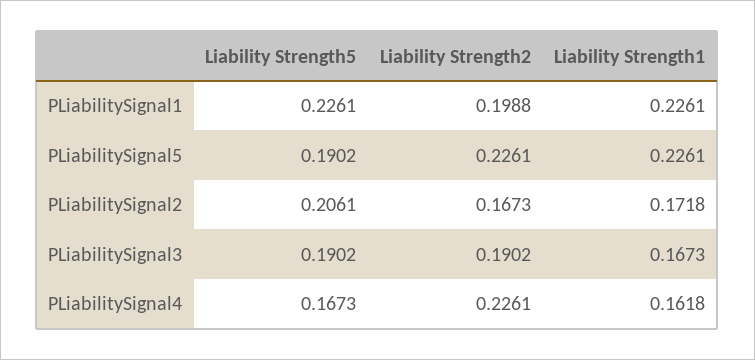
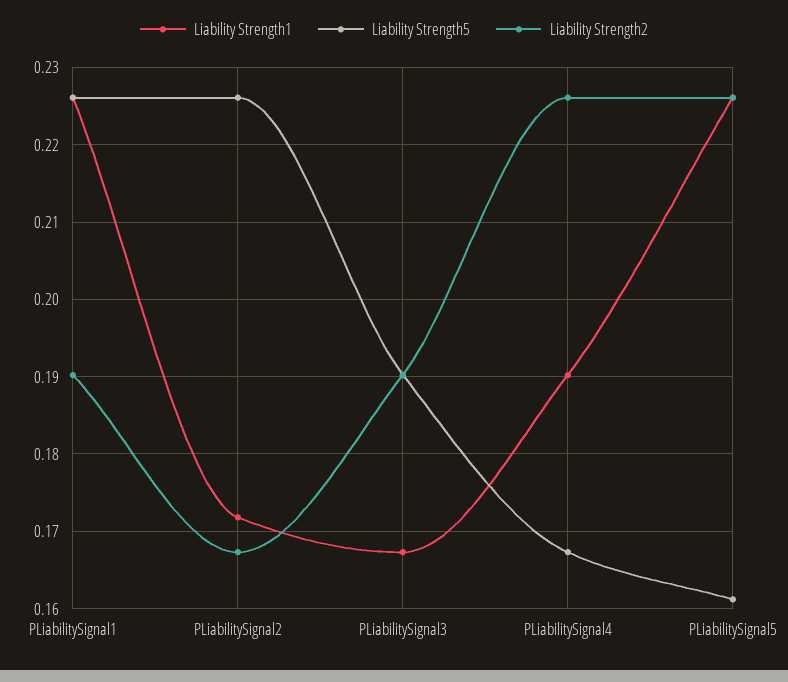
Liability Strength2, PLiabilitySignal1: 0.1988 -> 0.19
Liability Strength5, PLiabilitySignal5: 0.1902 -> 0.161
Liability Strength5, PLiabilitySignal2: 0.2061 -> 0.226
Liability Strength1, PLiabilitySignal4: 0.1618 -> 0.19

